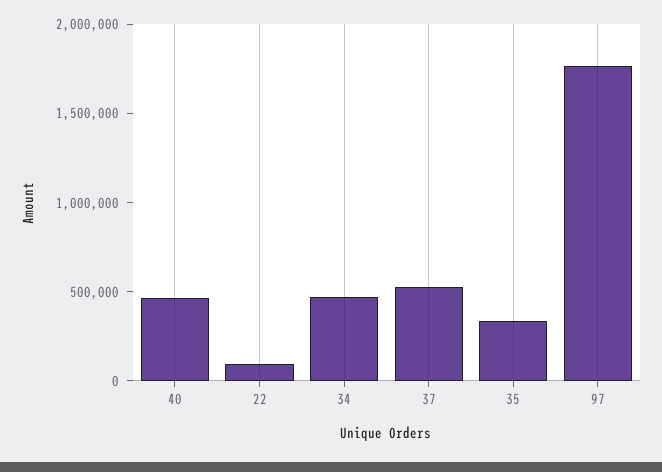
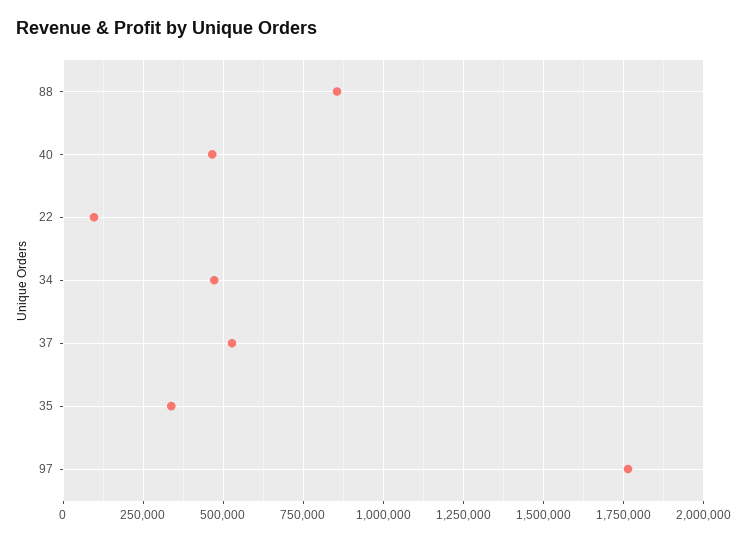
88: none -> 850000

